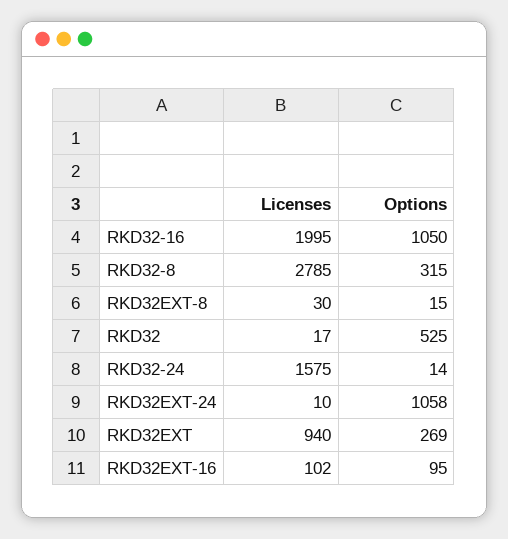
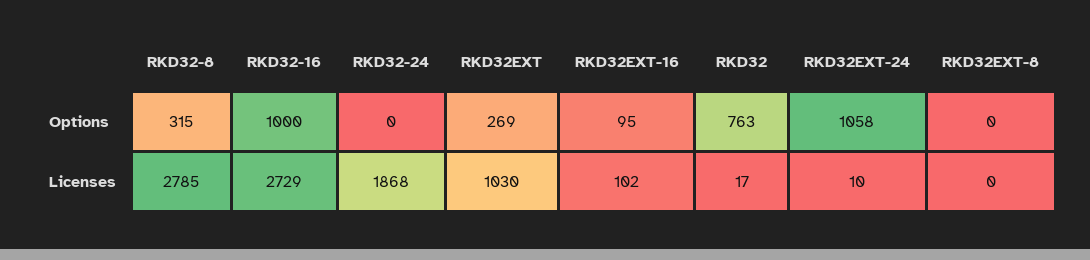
Licenses, RKD32-16: 1995 -> 2729
Options, RKD32-16: 1050 -> 1000
Licenses, RKD32EXT-8: 30 -> 0
Options, RKD32EXT-8: 15 -> 0
Options, RKD32: 525 -> 763
Licenses, RKD32-24: 1575 -> 1868
Options, RKD32-24: 14 -> 0
Licenses, RKD32EXT: 940 -> 1030

